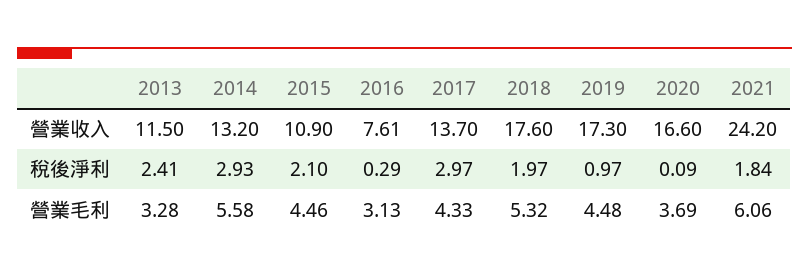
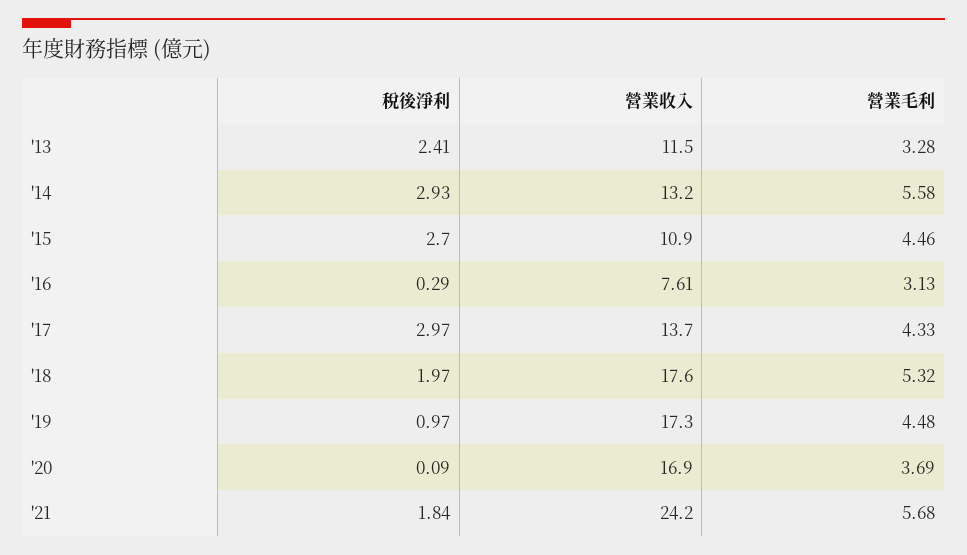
2020, 營業收入: 16.6 -> 16.9
2015, 稅後淨利: 2.1 -> 2.7
2021, 營業毛利: 6.06 -> 5.68

